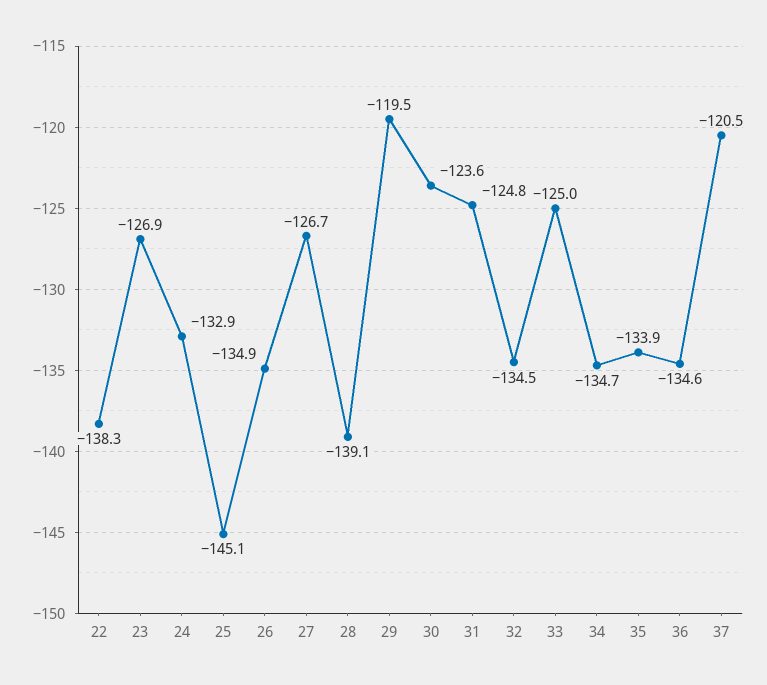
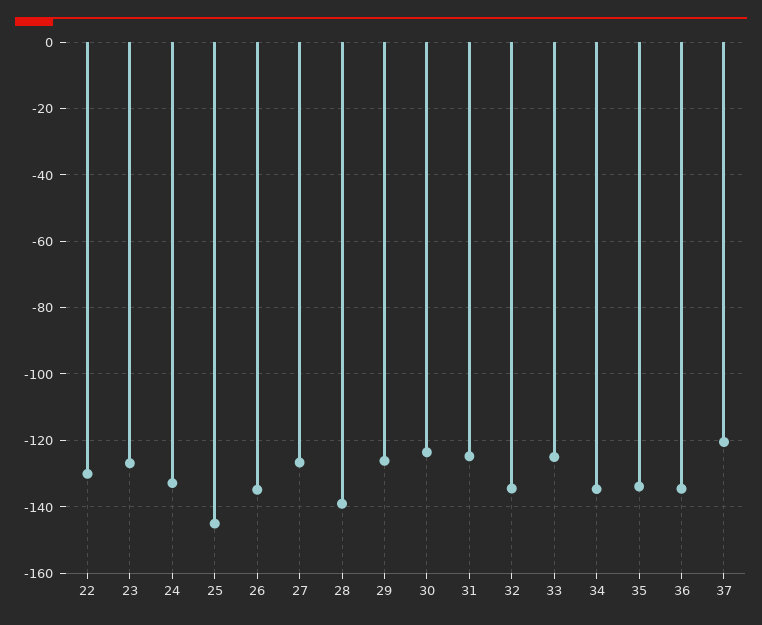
22: -138.3 -> -130
29: -119.5 -> -126

